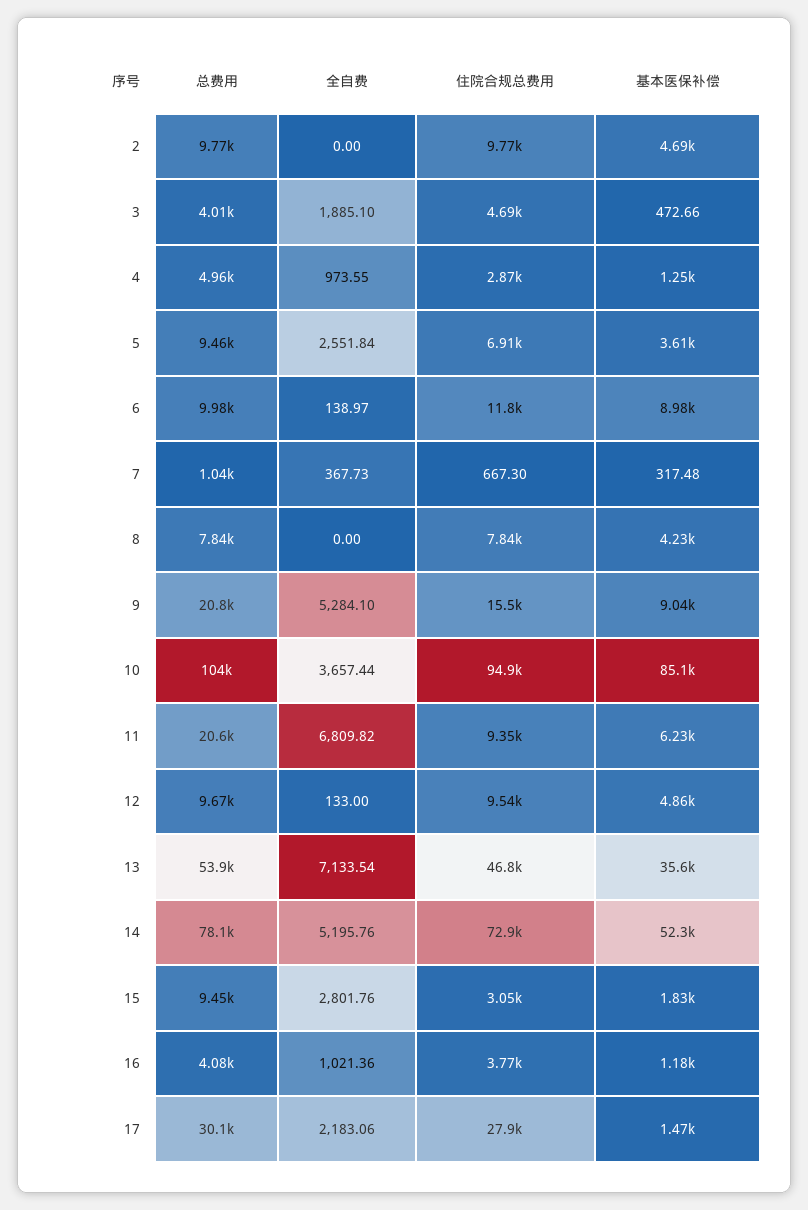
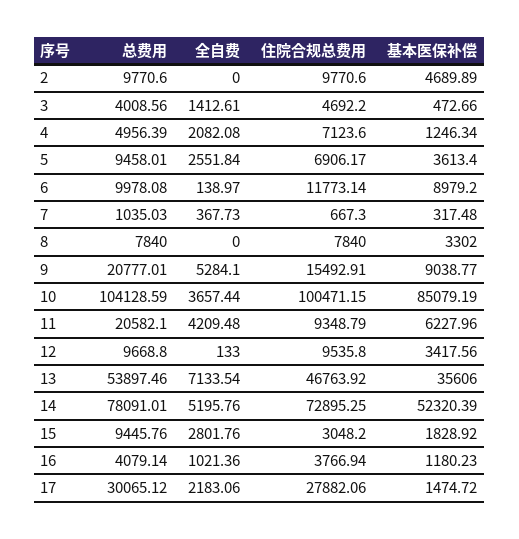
全自费, 3: 1885.1 -> 1412.61
全自费, 4: 973.55 -> 2082.08
住院合规总费用, 4: 2870 -> 7123.6
基本医保补偿, 8: 4230 -> 3302
住院合规总费用, 10: 94900 -> 100471.15
全自费, 11: 6809.82 -> 4209.48
基本医保补偿, 12: 4860 -> 3417.56

